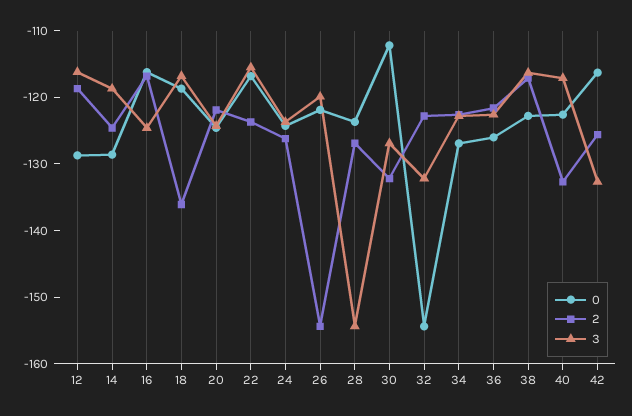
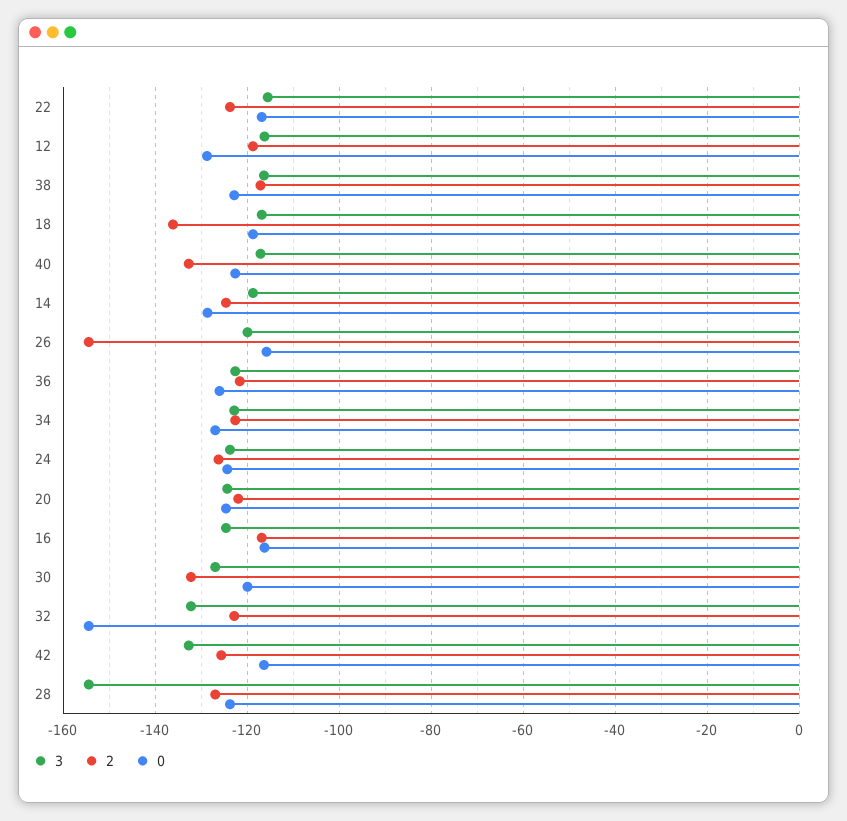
0, 26: -122 -> -116
0, 30: -112 -> -120

